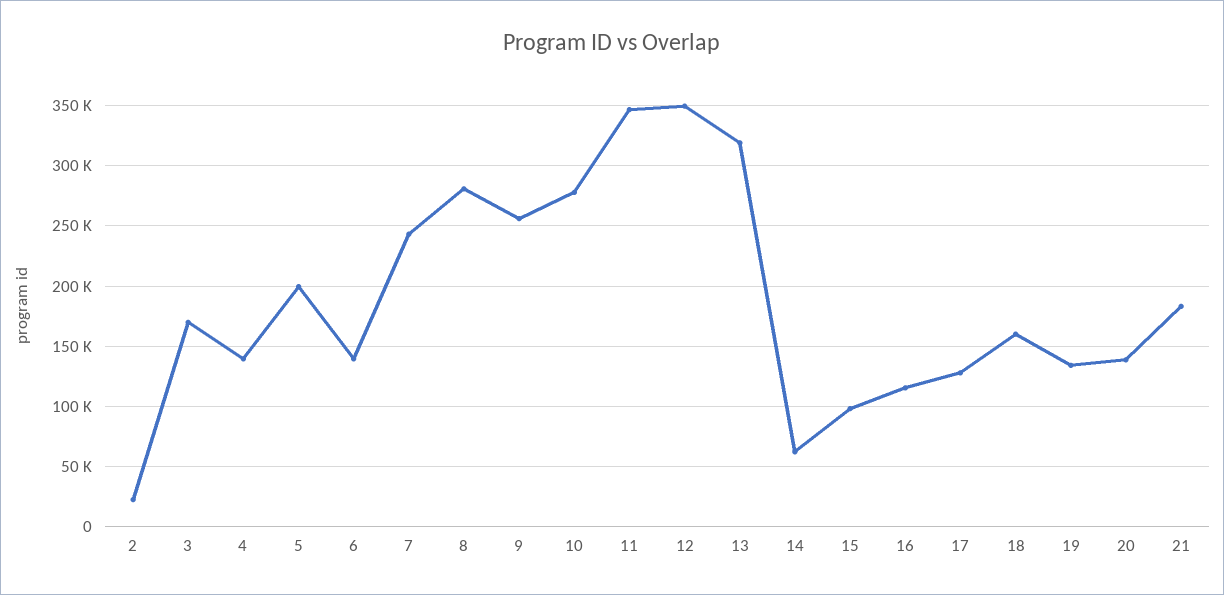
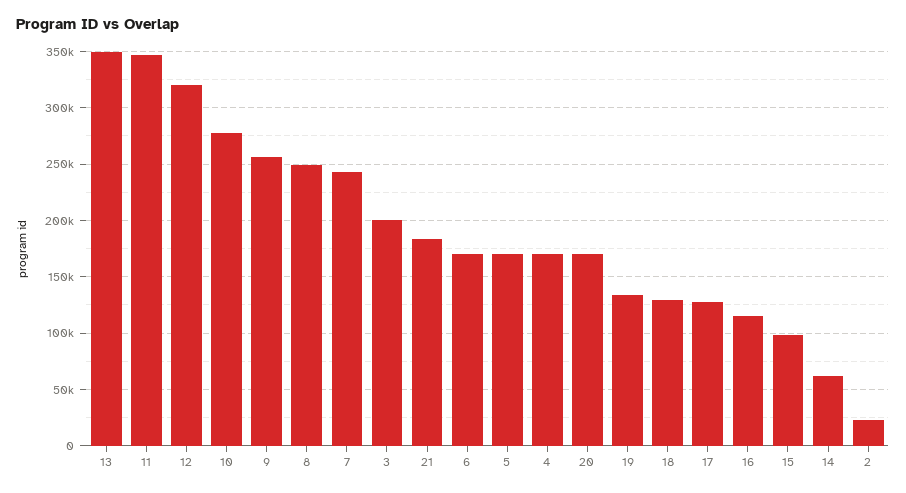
3: 170000 -> 200000
4: 140000 -> 170000
5: 200000 -> 170000
6: 140000 -> 170000
8: 280000 -> 250000
12: 350000 -> 320000
13: 320000 -> 350000
18: 160000 -> 130000
20: 140000 -> 170000

